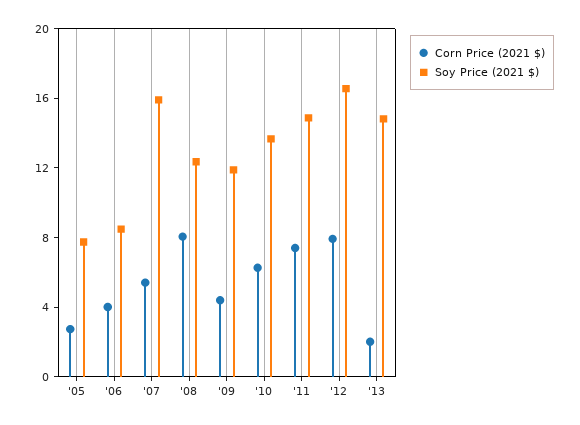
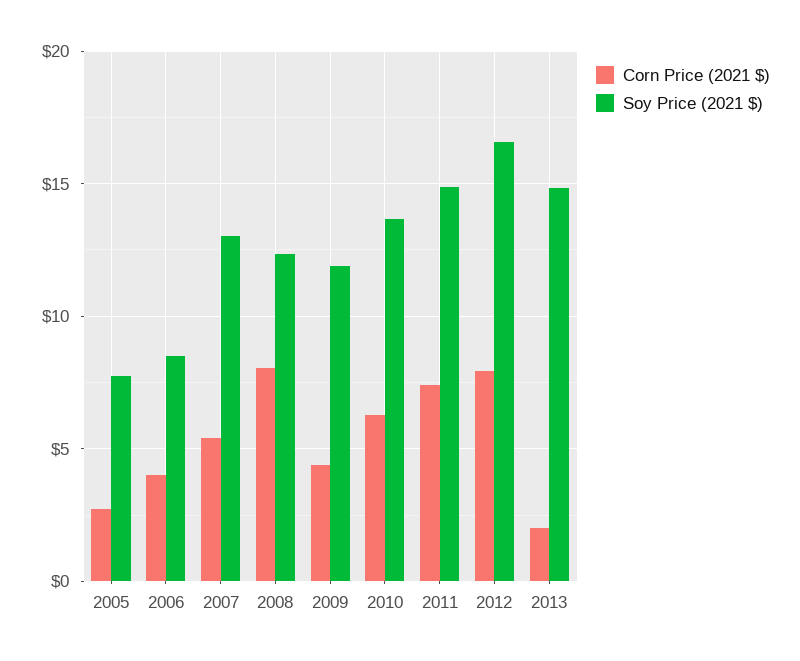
Soy Price (2021 $), '07: 16 -> 13

